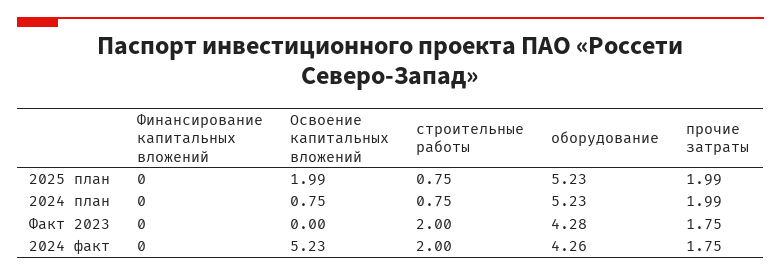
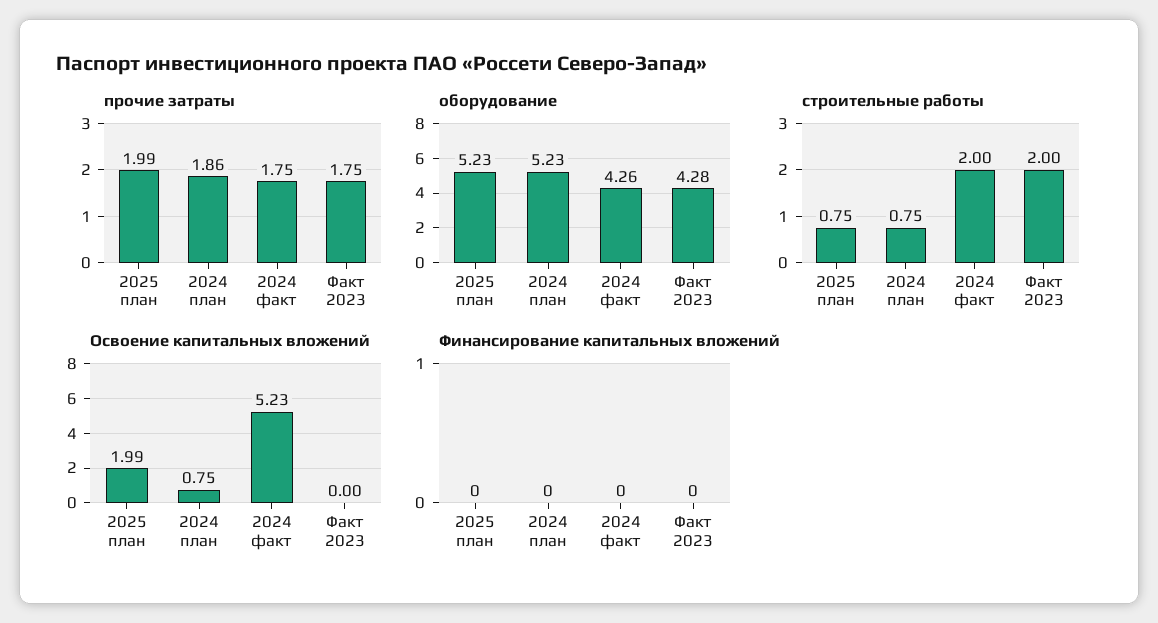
прочие затраты, 2024 план: 1.99 -> 1.86

